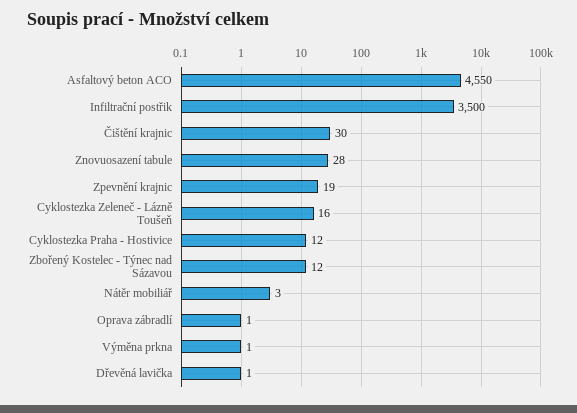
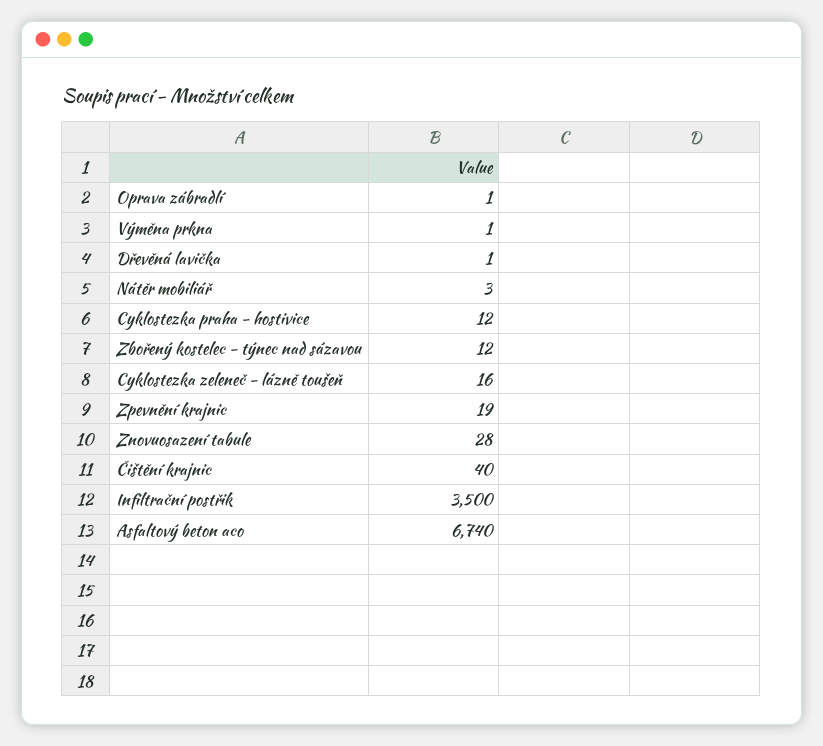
Asfaltový beton ACO: 4550 -> 6740
Čištění krajnic: 30 -> 40

